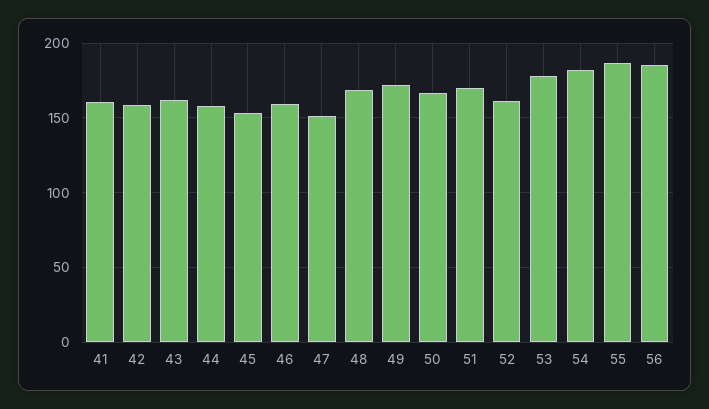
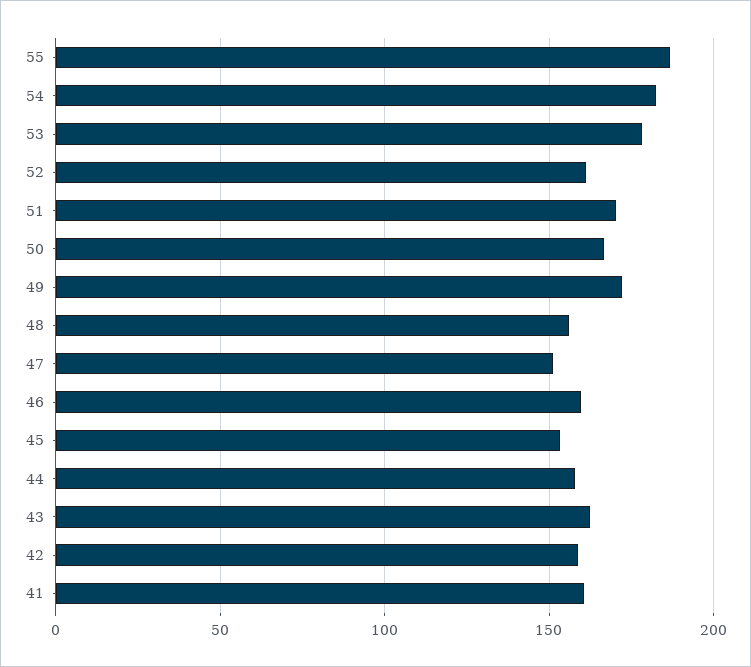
48: 170 -> 155
56: 185 -> none

